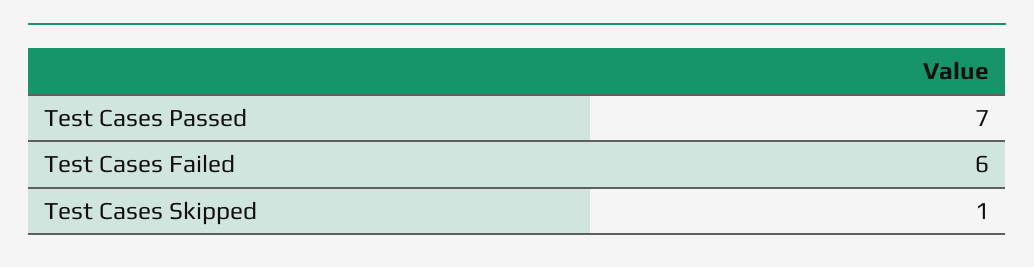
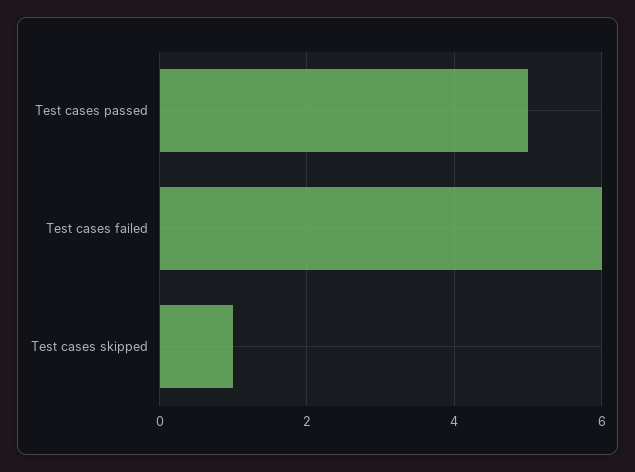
Test Cases Passed: 7 -> 5

